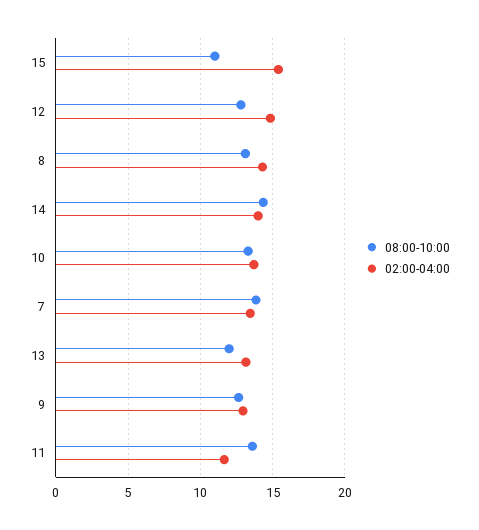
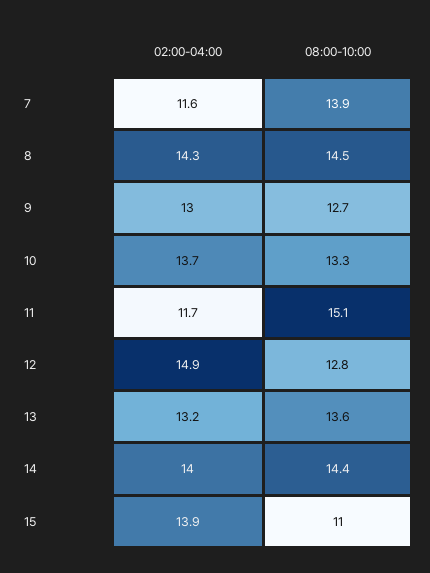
02:00-04:00, 15: 15.5 -> 13.9
08:00-10:00, 8: 13 -> 14.5
02:00-04:00, 7: 13.5 -> 11.6
08:00-10:00, 13: 12 -> 13.6
08:00-10:00, 11: 13.5 -> 15.1

